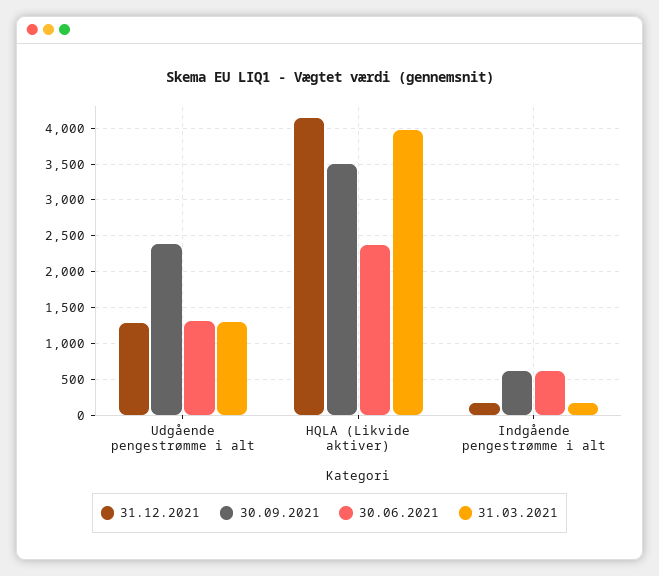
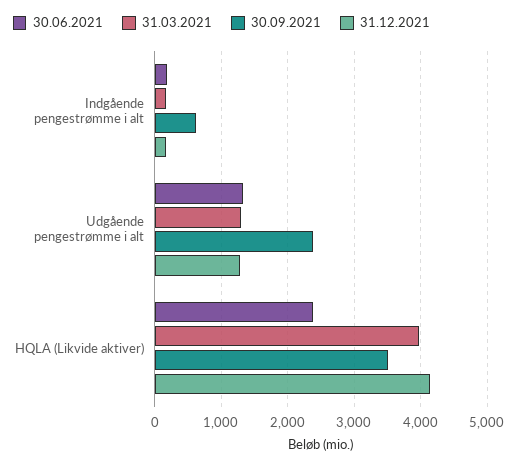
30.06.2021, Indgående pengestrømme i alt: 600 -> 200

